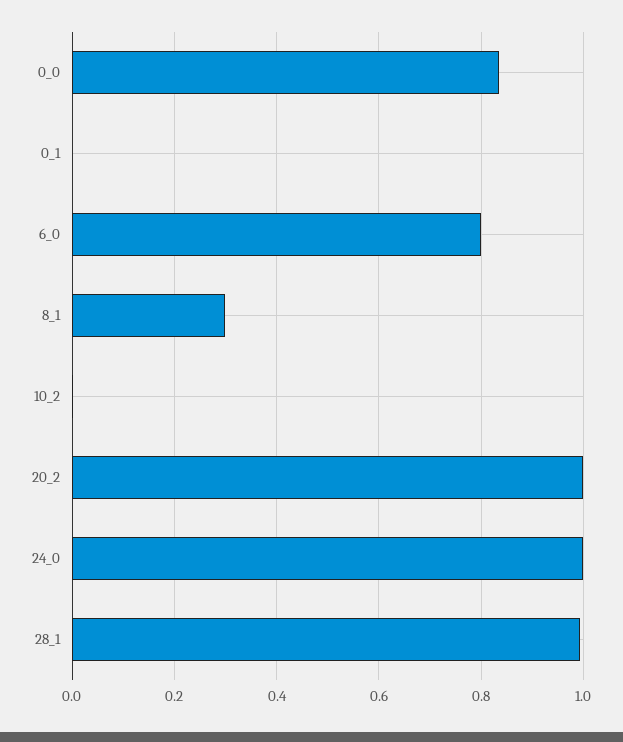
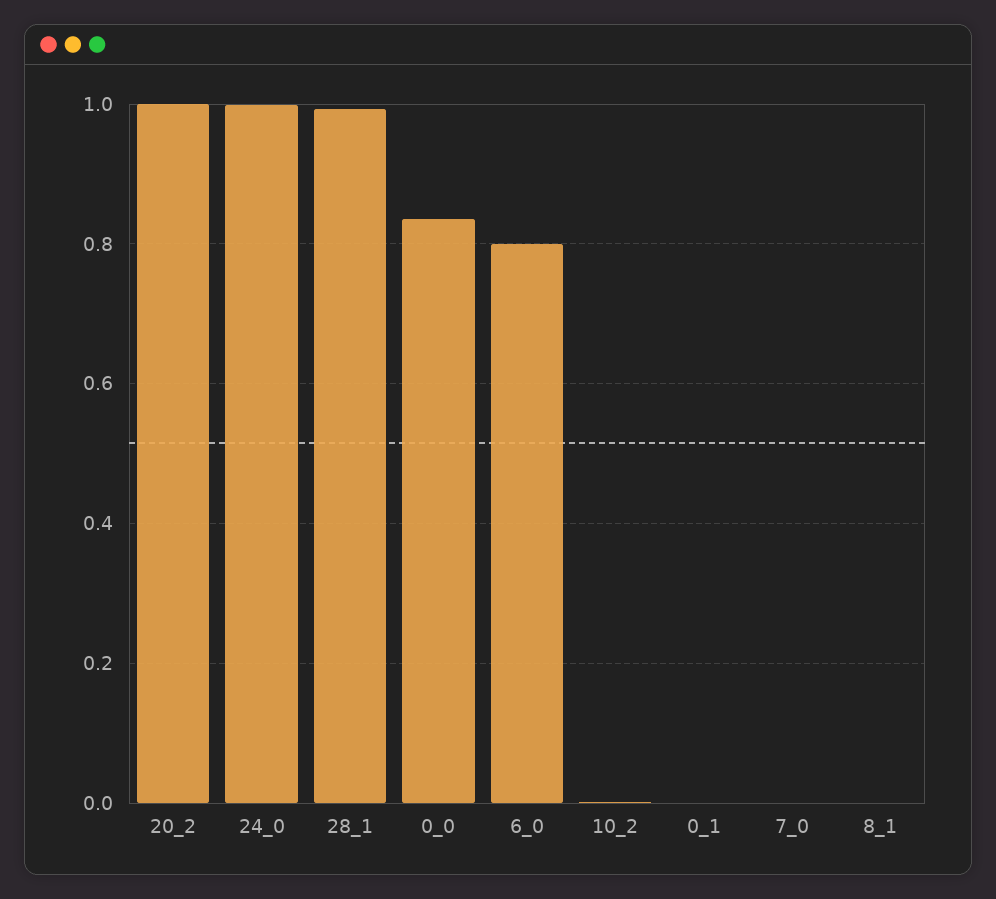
8_1: 0.3 -> 0
7_0: none -> 0

